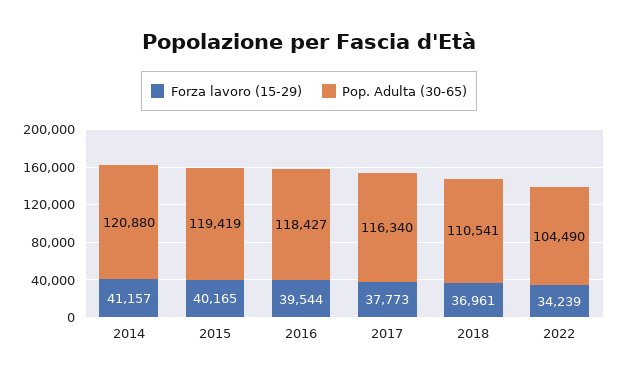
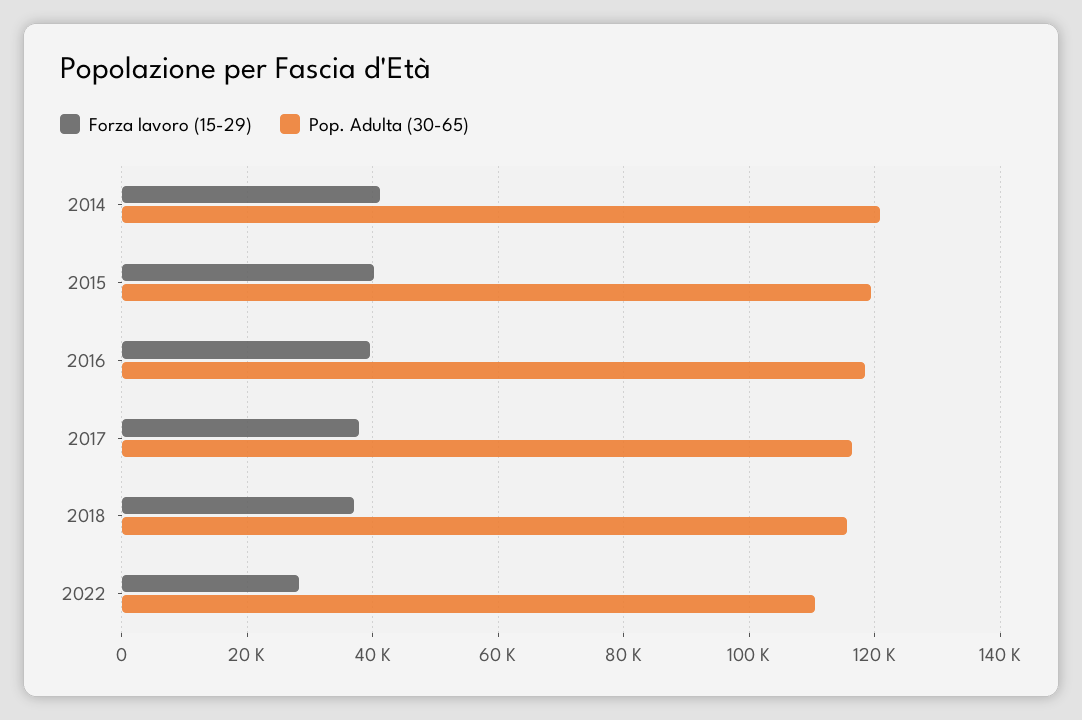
Pop. Adulta (30-65), 2018: 110541 -> 116000
Forza lavoro (15-29), 2022: 34239 -> 28000
Pop. Adulta (30-65), 2022: 104490 -> 110000

